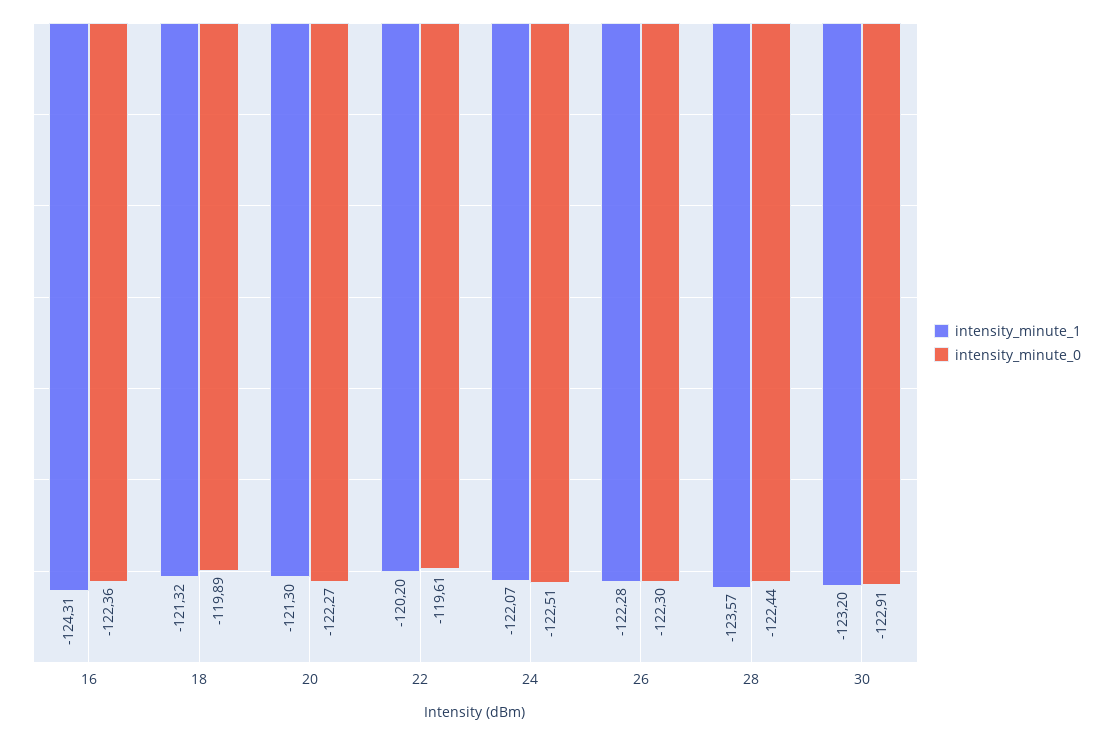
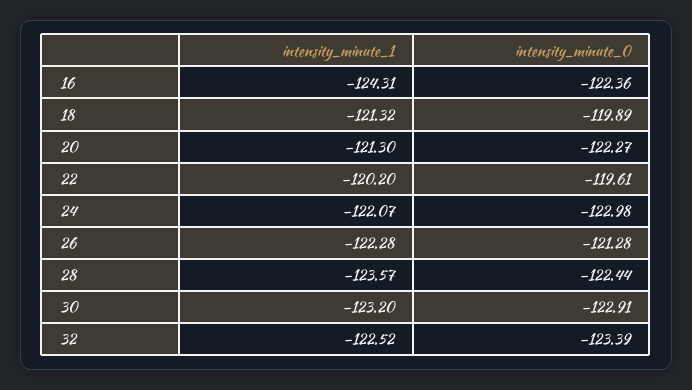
intensity_minute_0, 24: -122.51 -> -122.98
intensity_minute_0, 26: -122.3 -> -121.28
intensity_minute_1, 32: none -> -122.52
intensity_minute_0, 32: none -> -123.39

